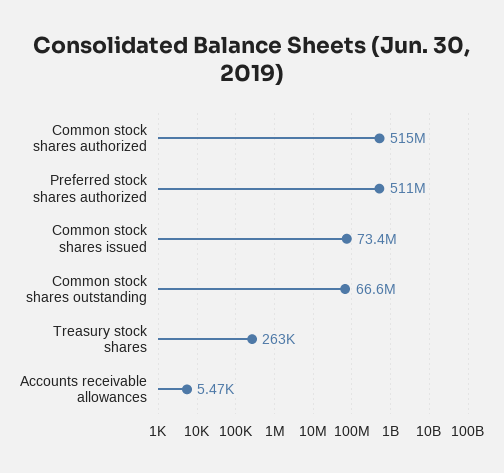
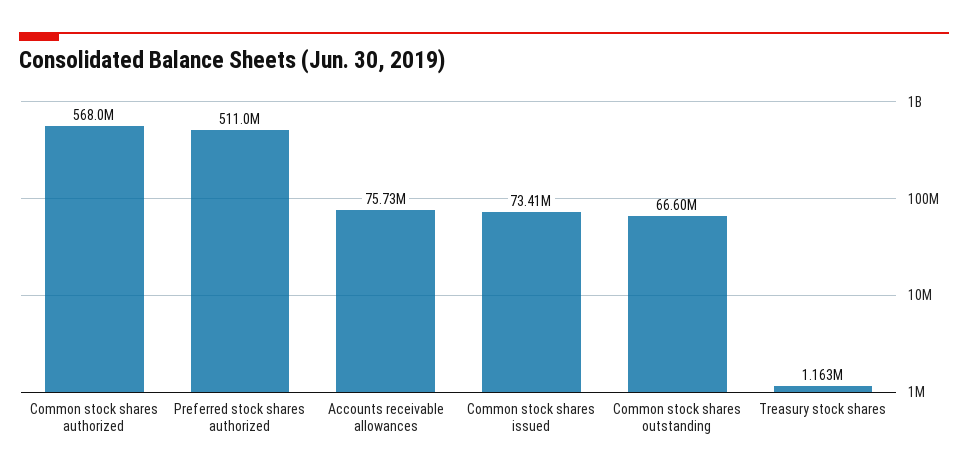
Common stock shares authorized: 515000000 -> 568000000
Treasury stock shares: 263000 -> 1163000
Accounts receivable allowances: 5470 -> 75730000

